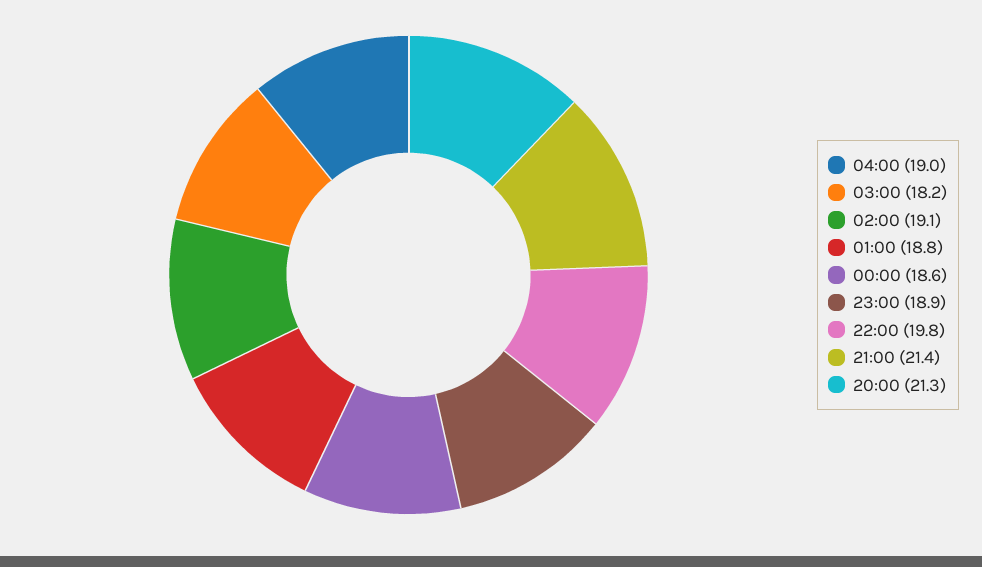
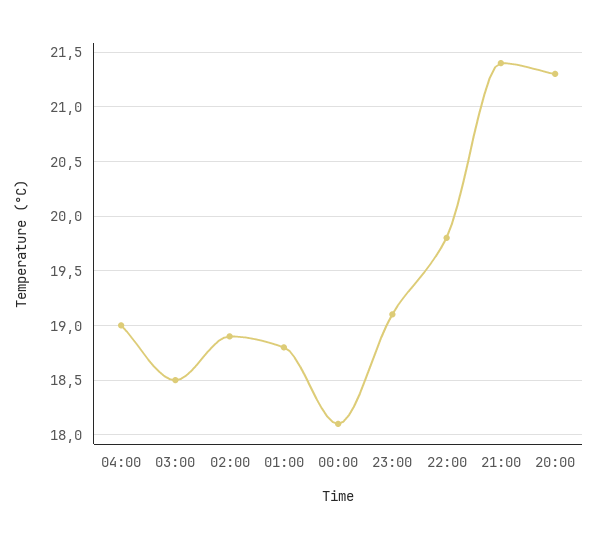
03:00: 18.2 -> 18.5
02:00: 19.1 -> 18.9
00:00: 18.6 -> 18.1
23:00: 18.9 -> 19.1

